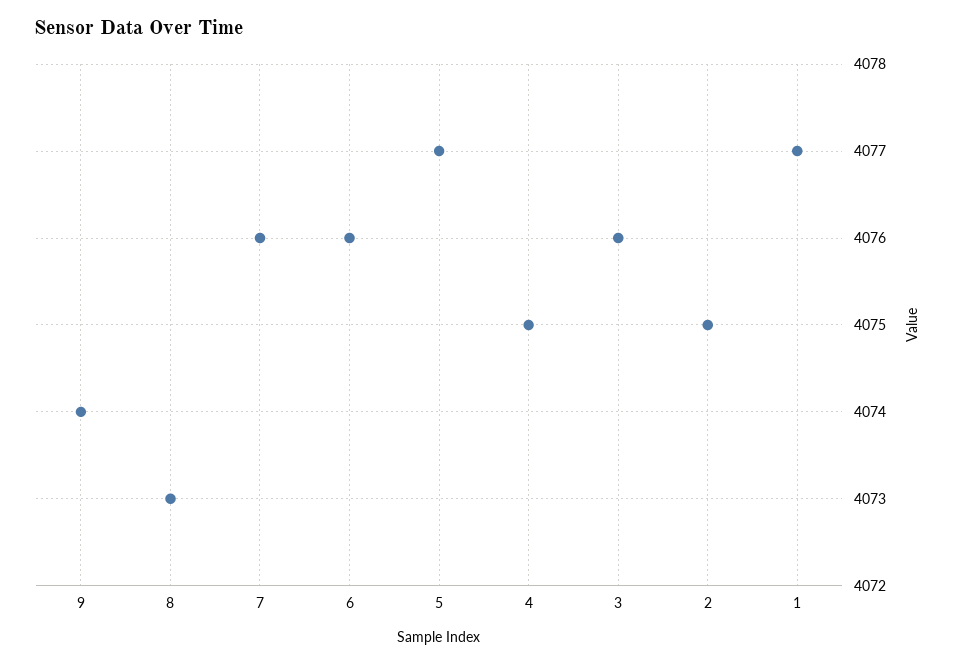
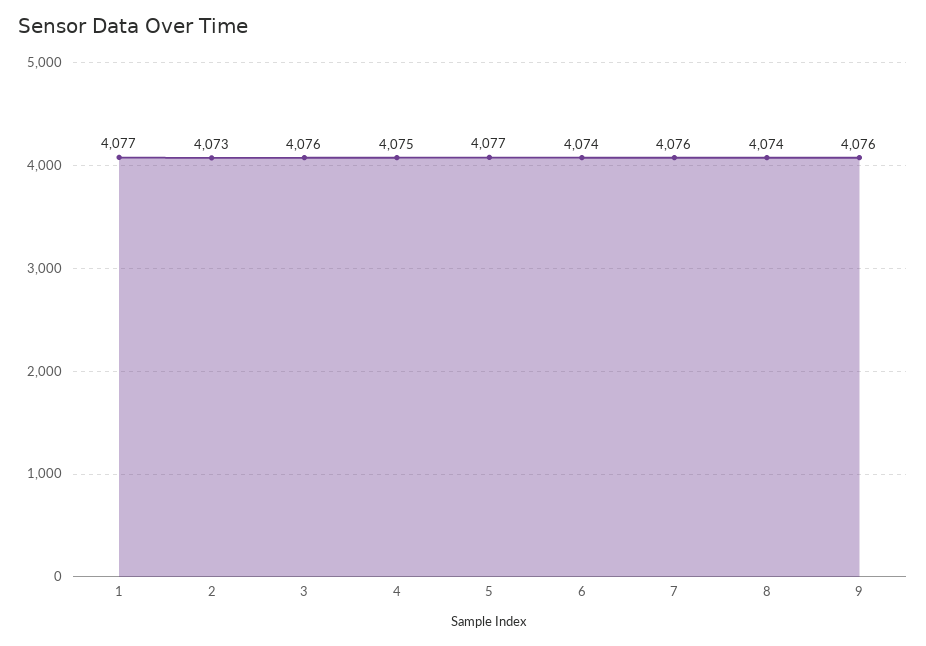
9: 4074 -> 4076
8: 4073 -> 4074
6: 4076 -> 4074
2: 4075 -> 4073

